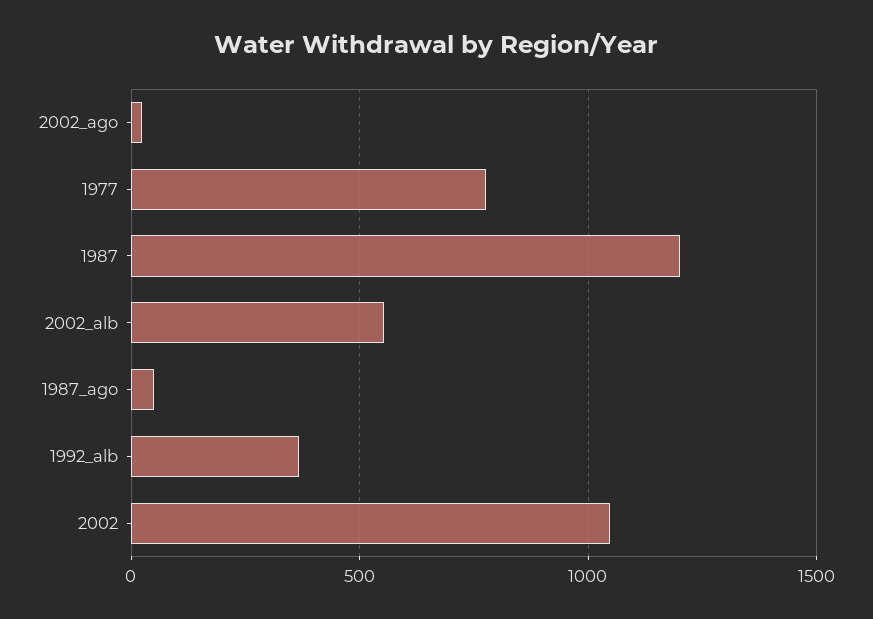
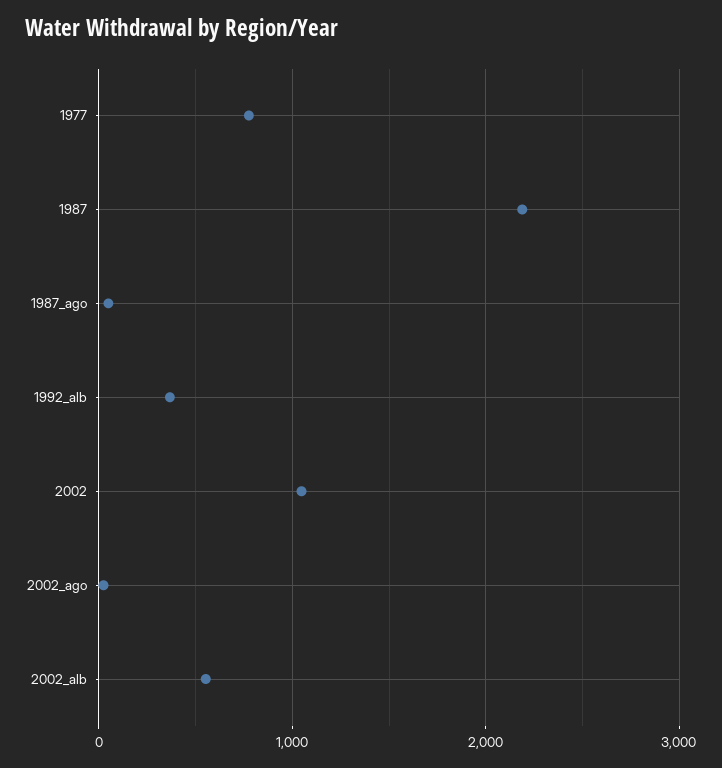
1987: 1200 -> 2200

